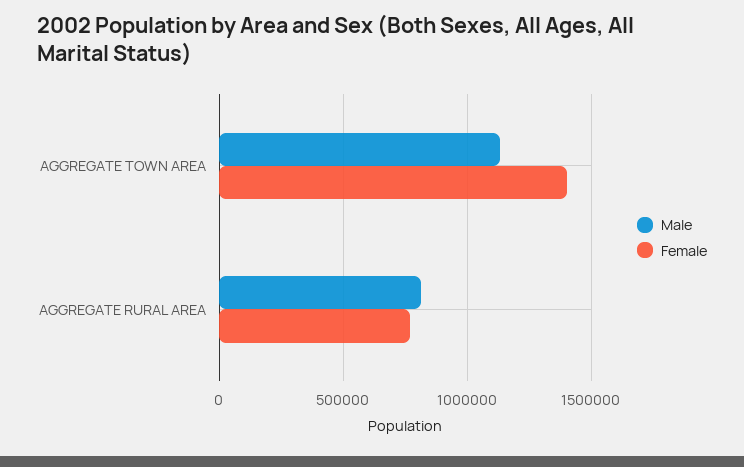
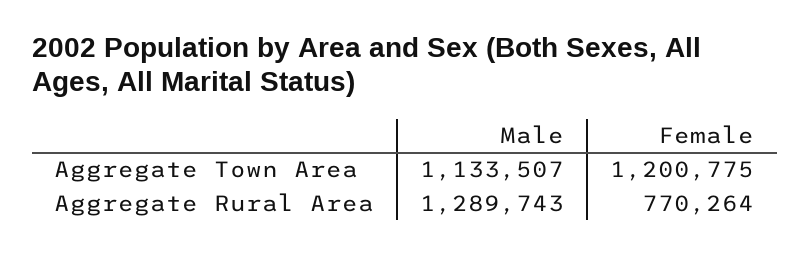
Female, AGGREGATE TOWN AREA: 1400000 -> 1200775
Male, AGGREGATE RURAL AREA: 800000 -> 1289743

